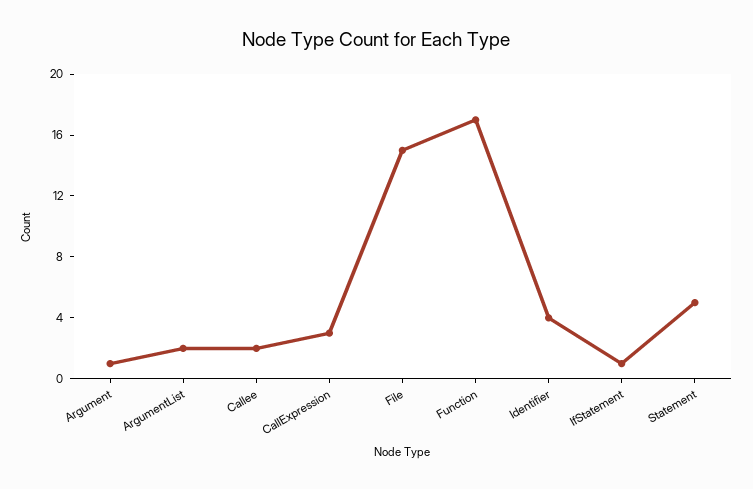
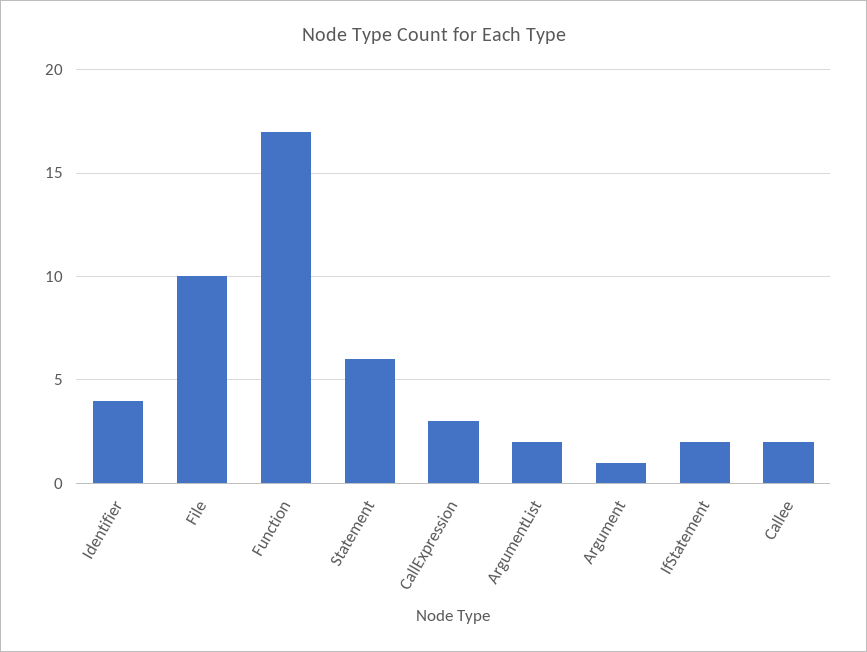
File: 15 -> 10
IfStatement: 1 -> 2
Statement: 5 -> 6

